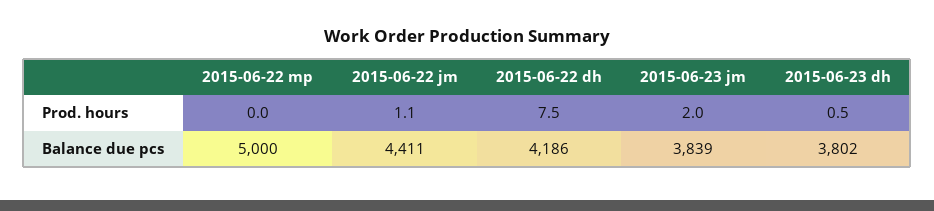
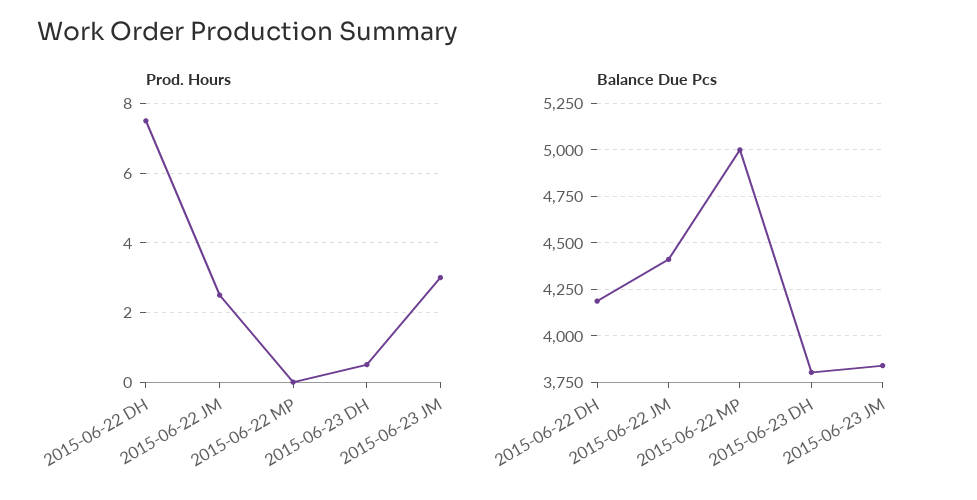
Prod. hours, 2015-06-22 jm: 1.1 -> 2.5
Prod. hours, 2015-06-23 jm: 2 -> 3

